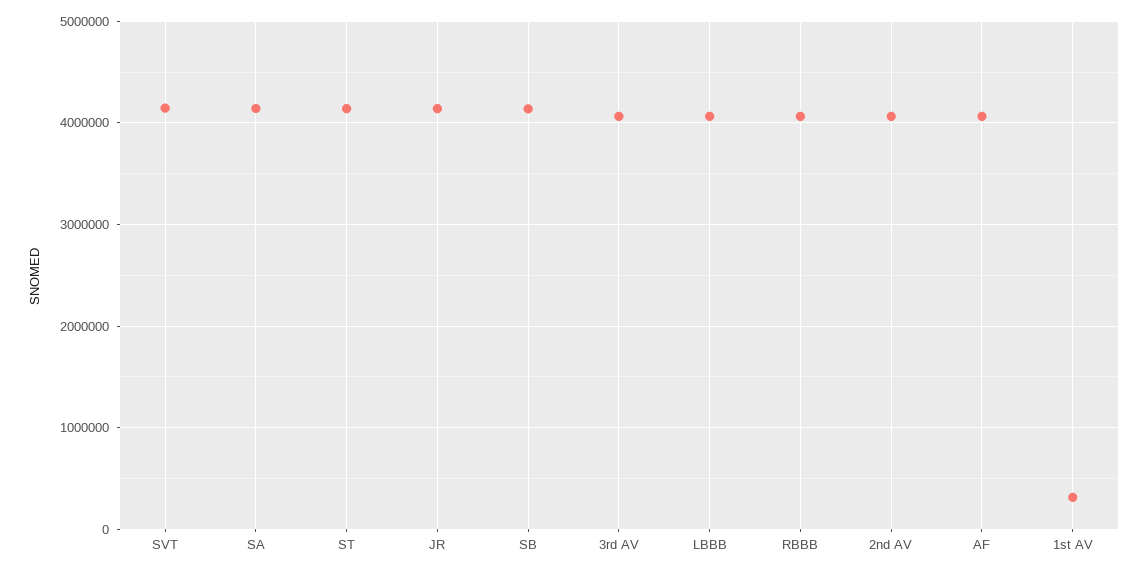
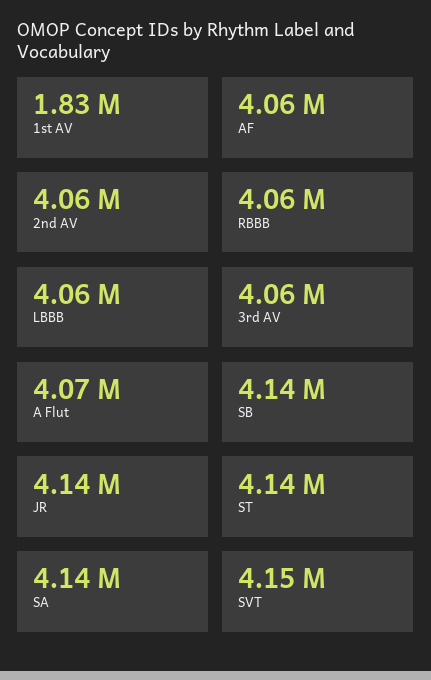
1st AV: 300000 -> 1830000
A Flut: none -> 4070000

